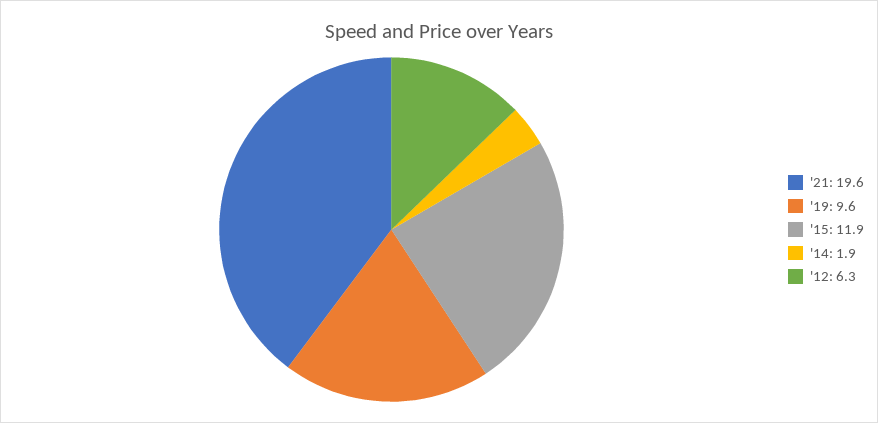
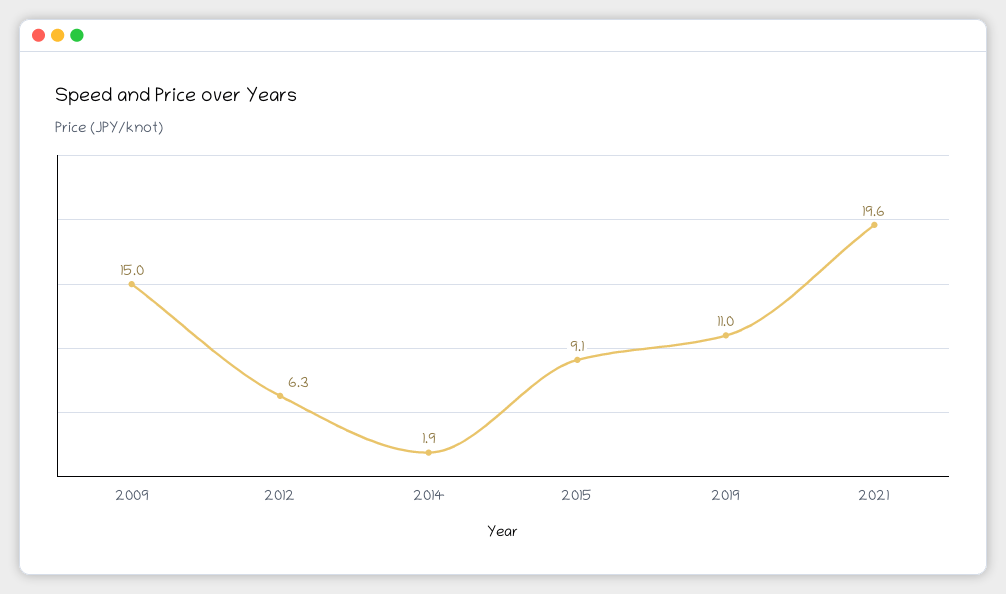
'19: 9.6 -> 11
'15: 11.9 -> 9.1
2009: none -> 15

